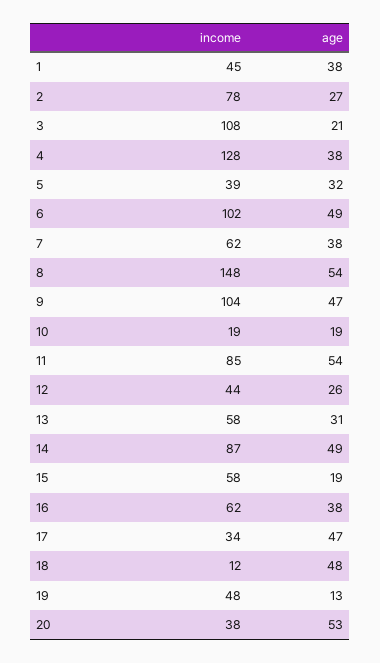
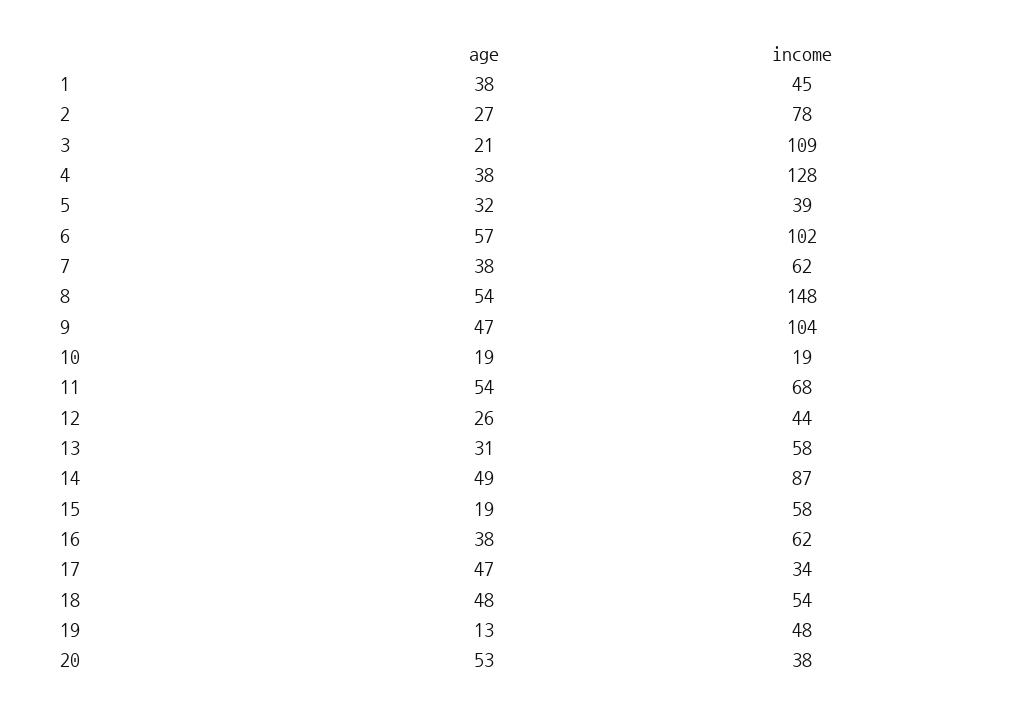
income, 3: 108 -> 109
age, 6: 49 -> 57
income, 11: 85 -> 68
income, 18: 12 -> 54

